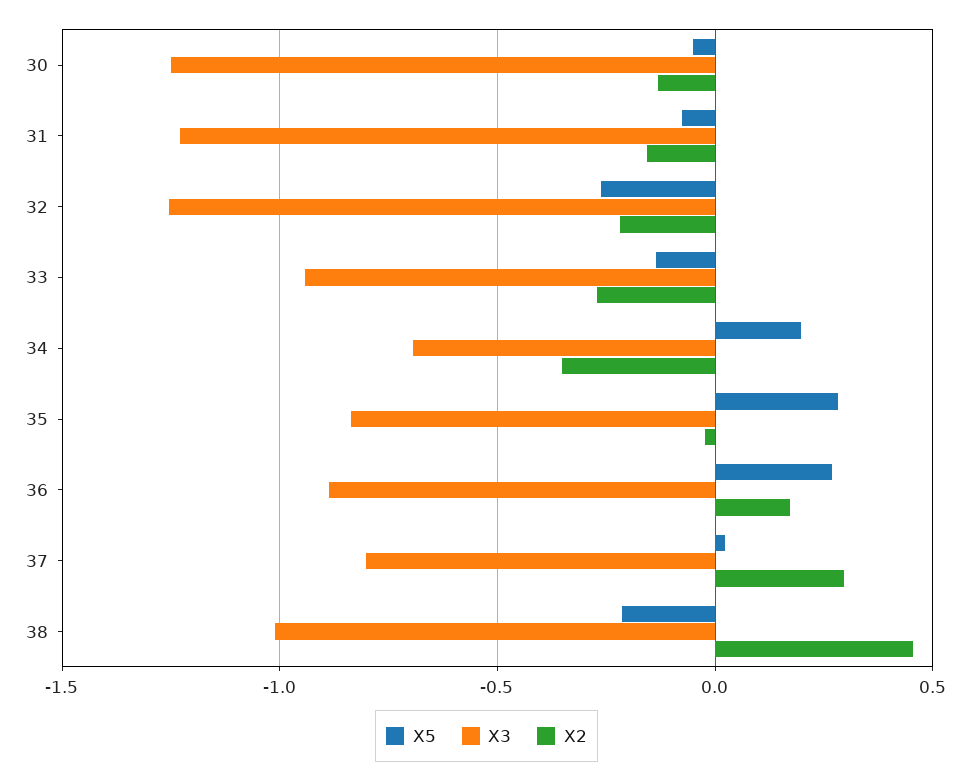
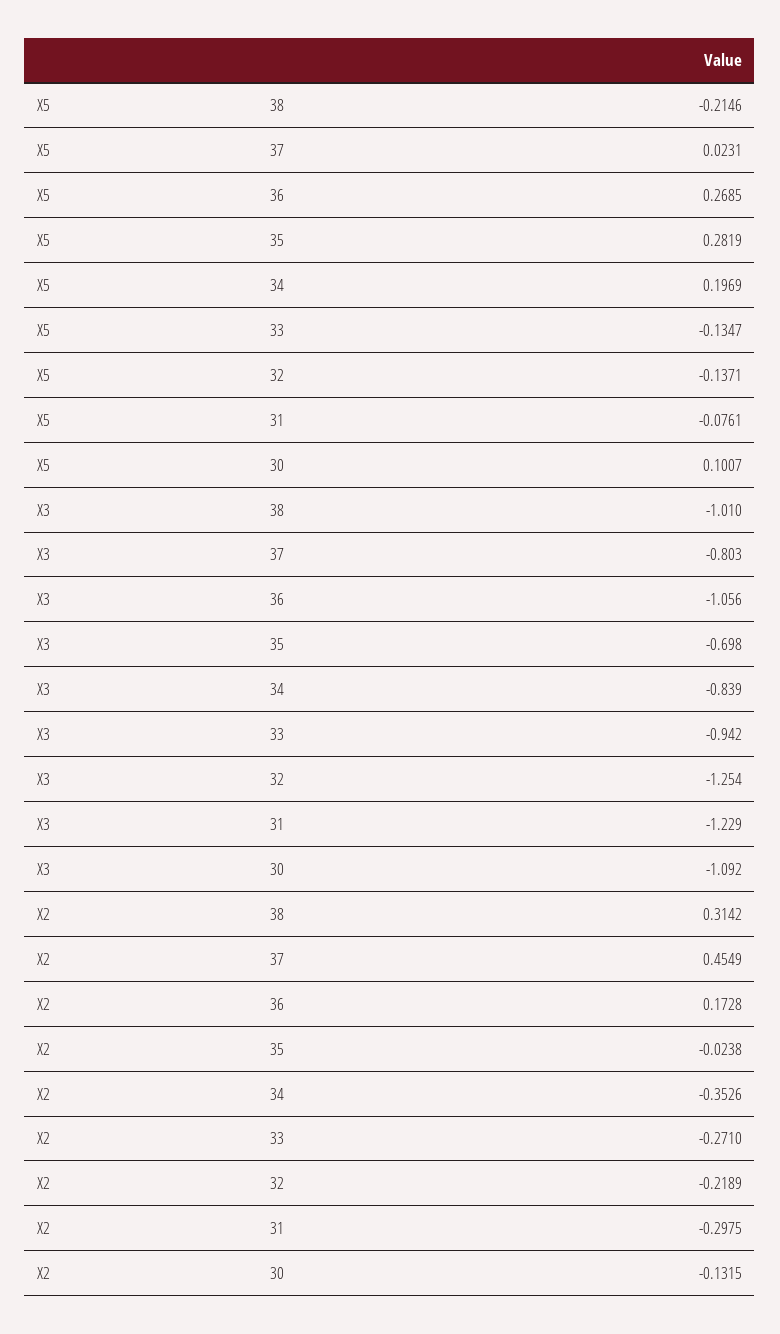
X5, 30: -0.05 -> 0.1007
X3, 30: -1.25 -> -1.092
X2, 31: -0.15 -> -0.2975
X5, 32: -0.25 -> -0.1371
X3, 34: -0.7 -> -0.839
X3, 35: -0.85 -> -0.698
X3, 36: -0.9 -> -1.056
X2, 37: 0.3 -> 0.4549
X2, 38: 0.45 -> 0.3142

